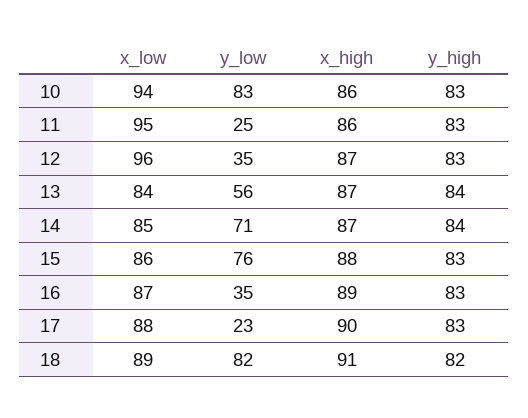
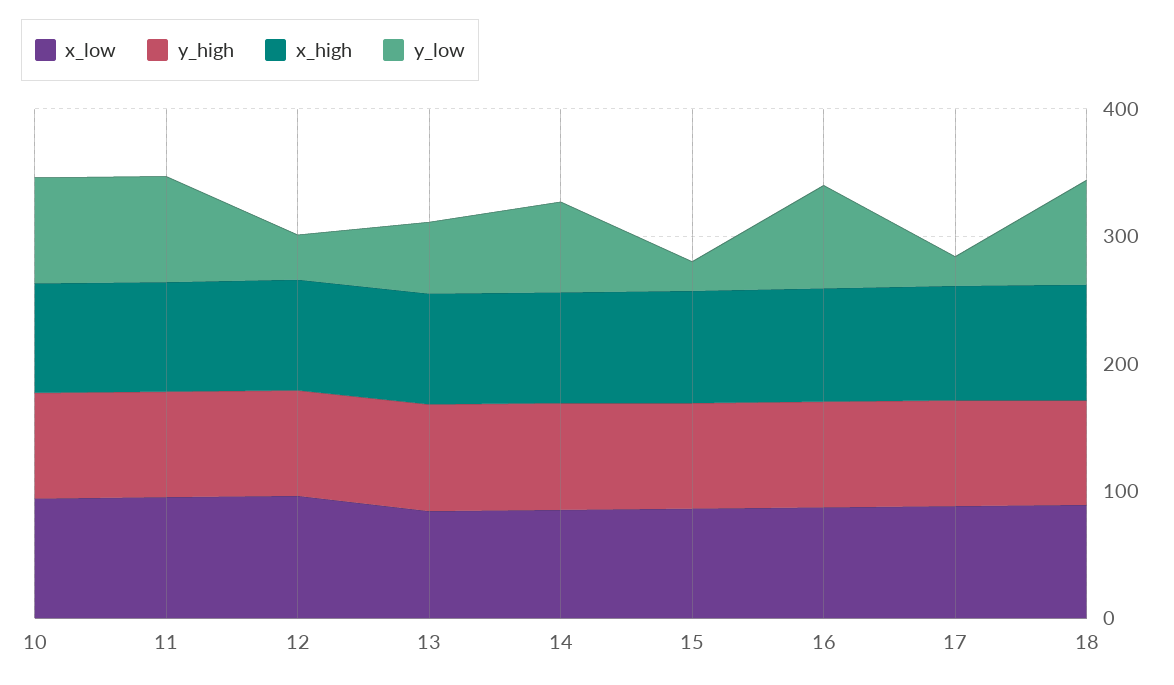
y_low, 11: 25 -> 80
y_low, 15: 76 -> 20
y_low, 16: 35 -> 80

